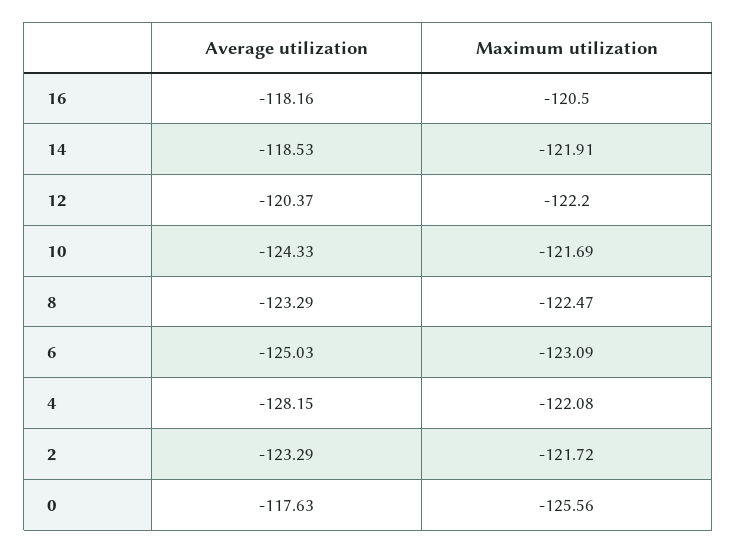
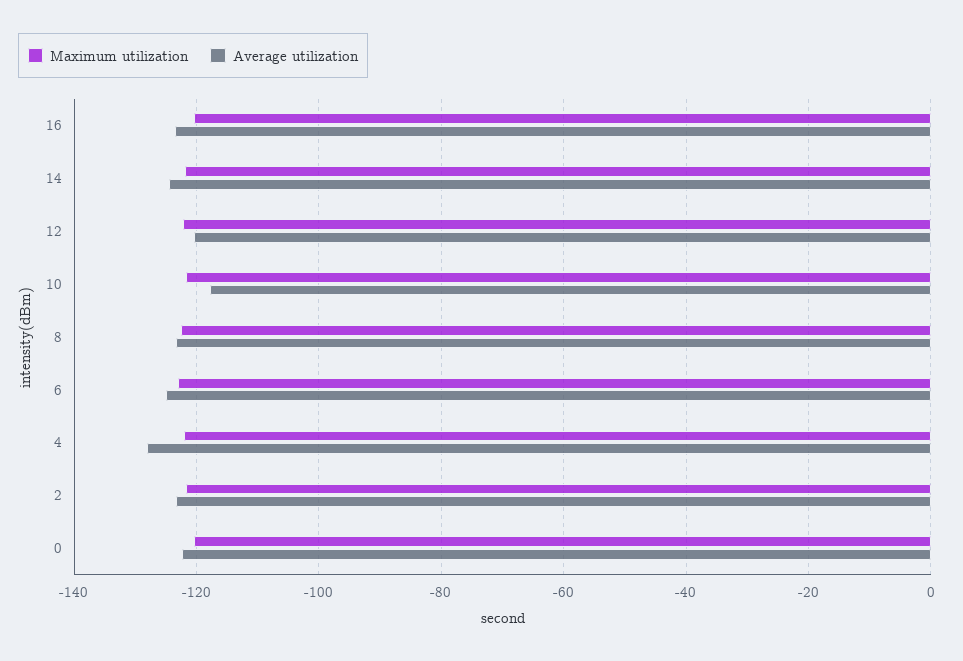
Average utilization, 16: -118.16 -> -124
Average utilization, 14: -118.53 -> -124
Average utilization, 10: -124.33 -> -118
Average utilization, 0: -117.63 -> -122
Maximum utilization, 0: -125.56 -> -120

